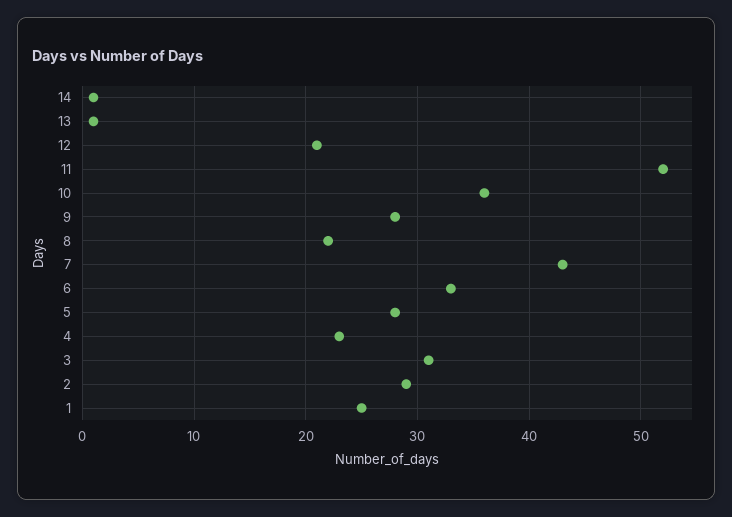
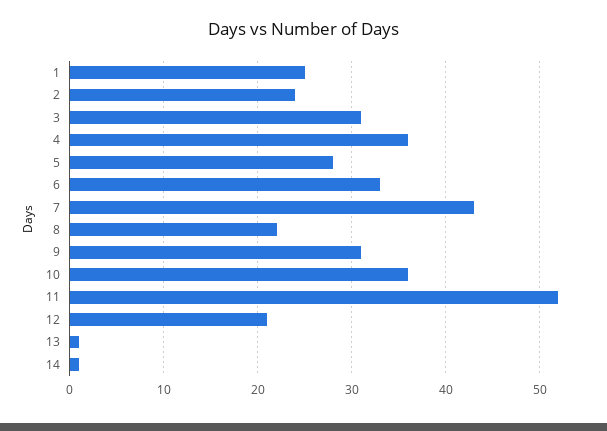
9: 28 -> 31
4: 23 -> 36
2: 29 -> 24

